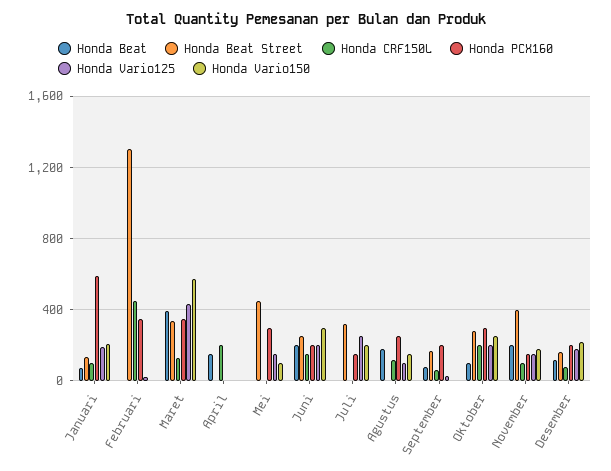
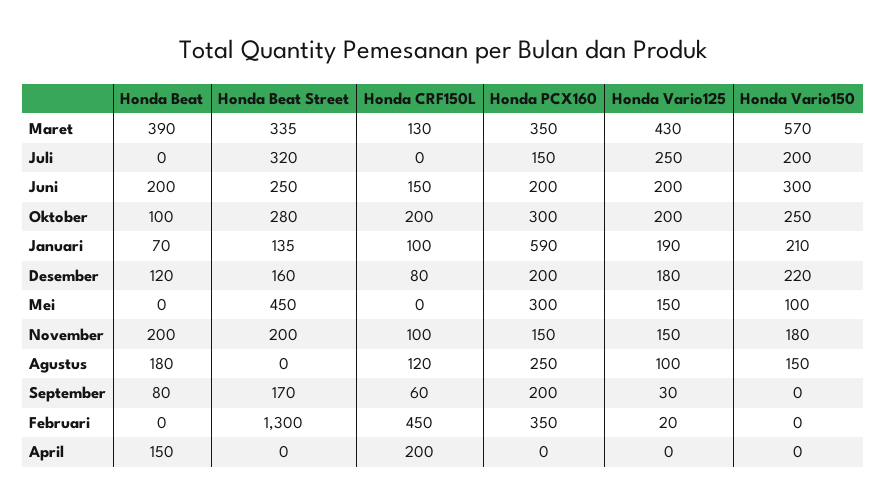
Honda Beat Street, November: 400 -> 200

